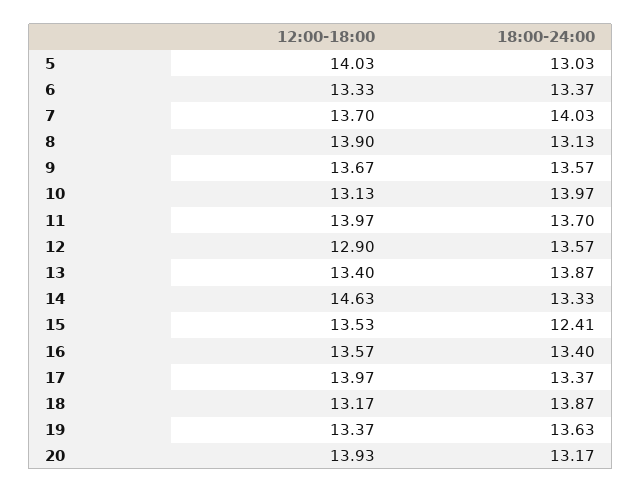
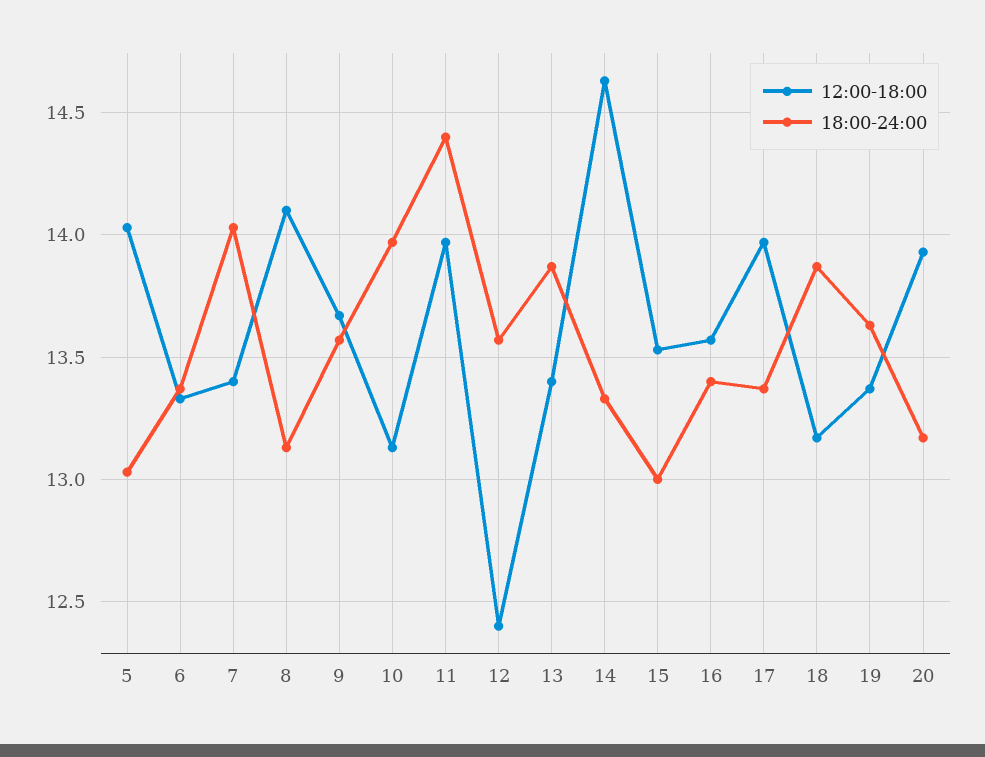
12:00-18:00, 7: 13.7 -> 13.4
12:00-18:00, 8: 13.9 -> 14.1
18:00-24:00, 11: 13.7 -> 14.4
12:00-18:00, 12: 12.9 -> 12.4
18:00-24:00, 15: 12.41 -> 13

